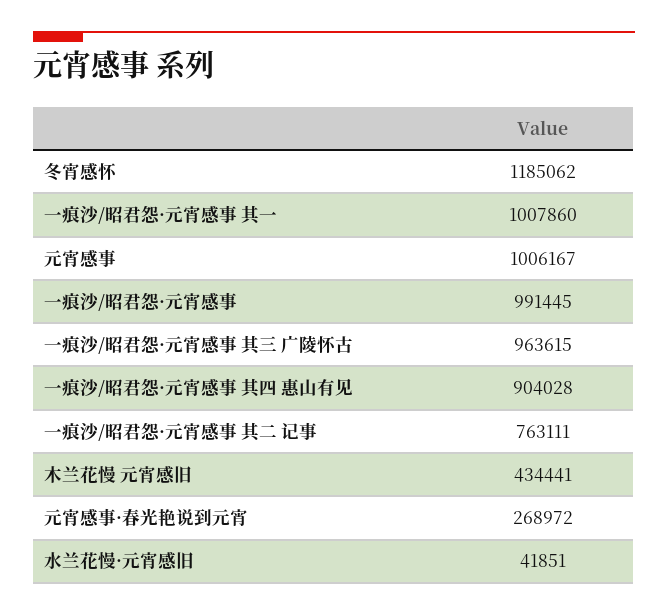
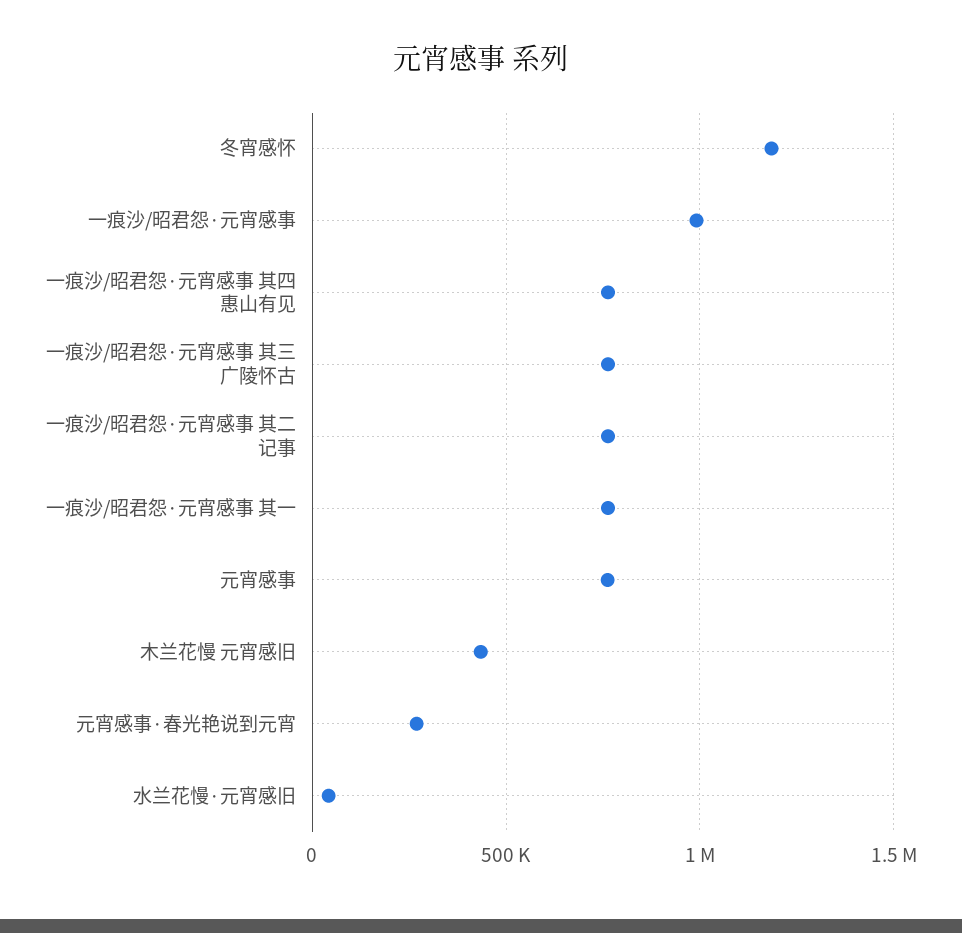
一痕沙/昭君怨·元宵感事 其一: 1007860 -> 750000
元宵感事: 1006167 -> 750000
一痕沙/昭君怨·元宵感事 其三 广陵怀古: 963615 -> 750000
一痕沙/昭君怨·元宵感事 其四 惠山有见: 904028 -> 750000

